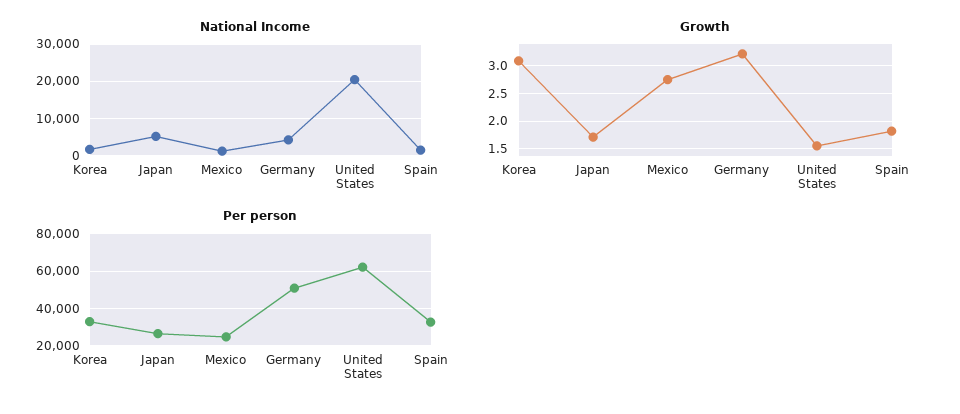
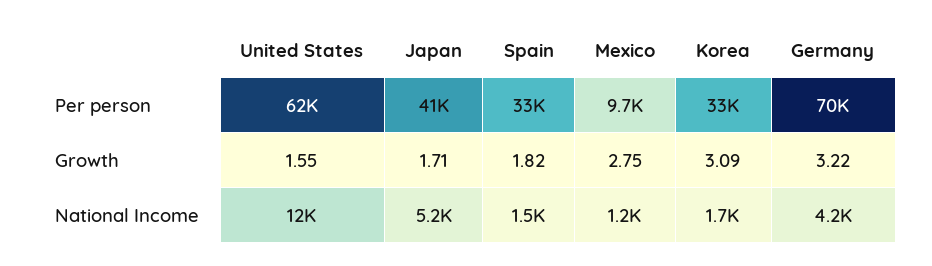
National Income, United States: 20000 -> 12000
Per person, Japan: 25000 -> 41000
Per person, Mexico: 25000 -> 9700
Per person, Germany: 50000 -> 70000

